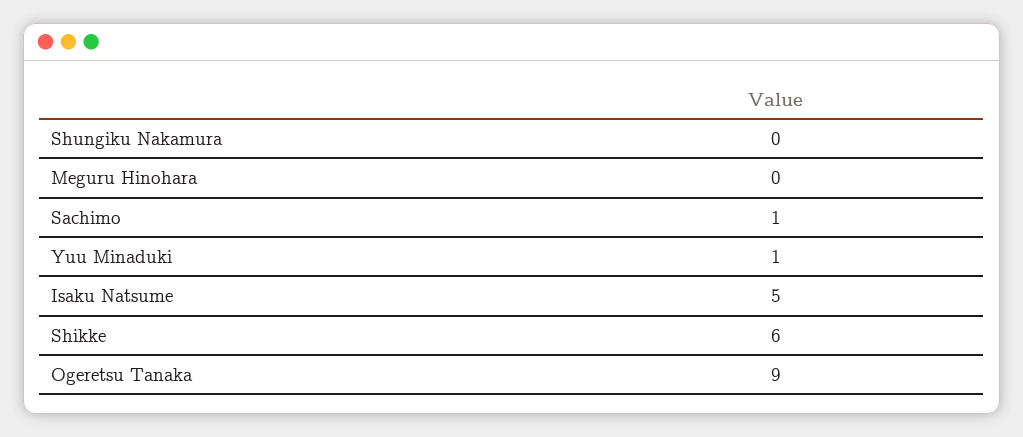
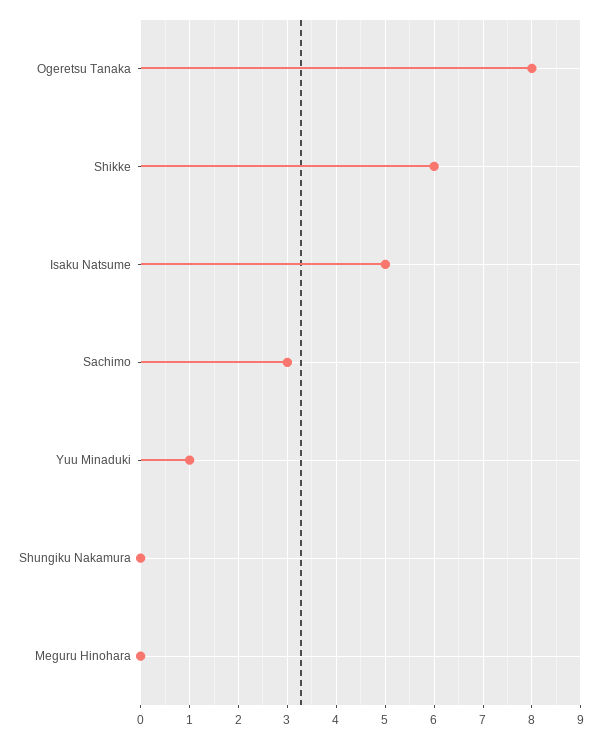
Sachimo: 1 -> 3
Ogeretsu Tanaka: 9 -> 8

